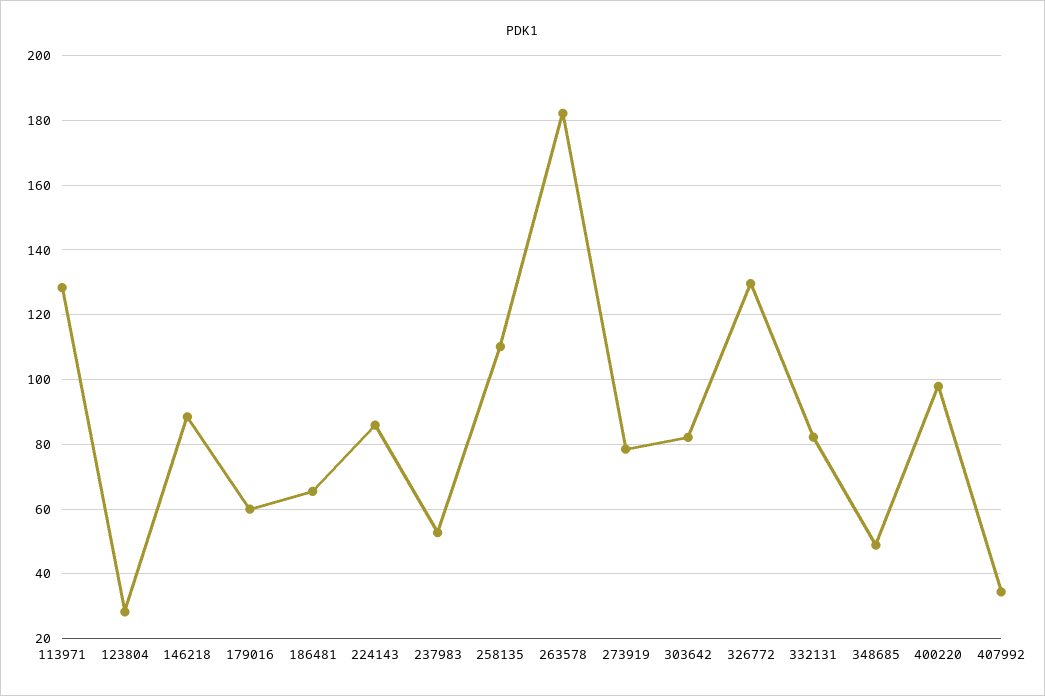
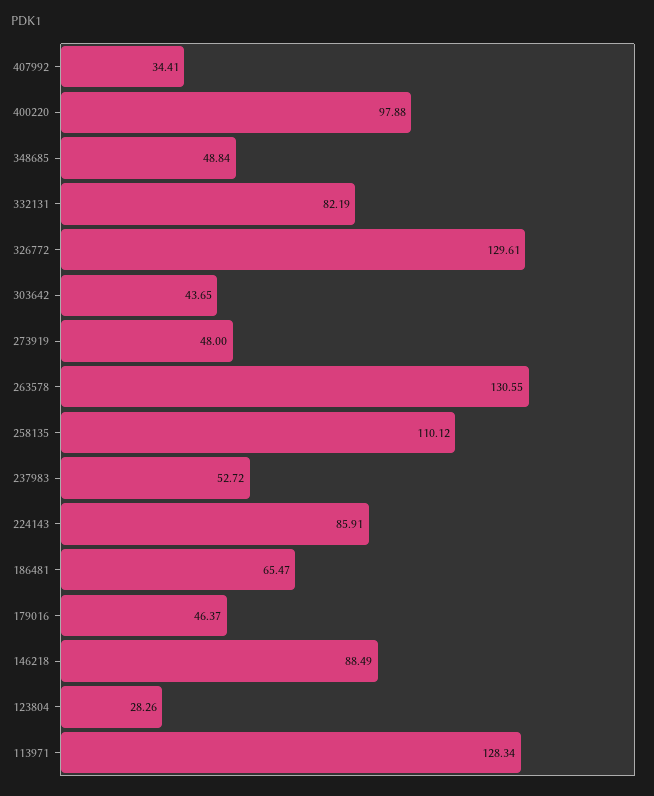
179016: 60 -> 46.37
263578: 182 -> 130.55
273919: 78 -> 48
303642: 82 -> 43.65

